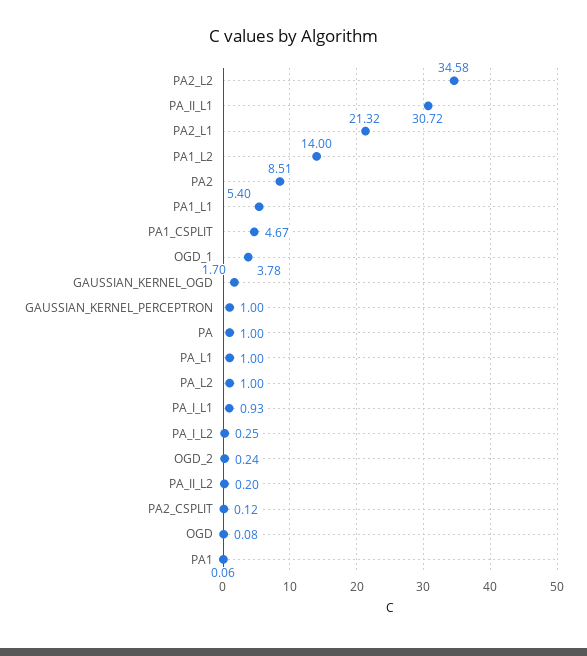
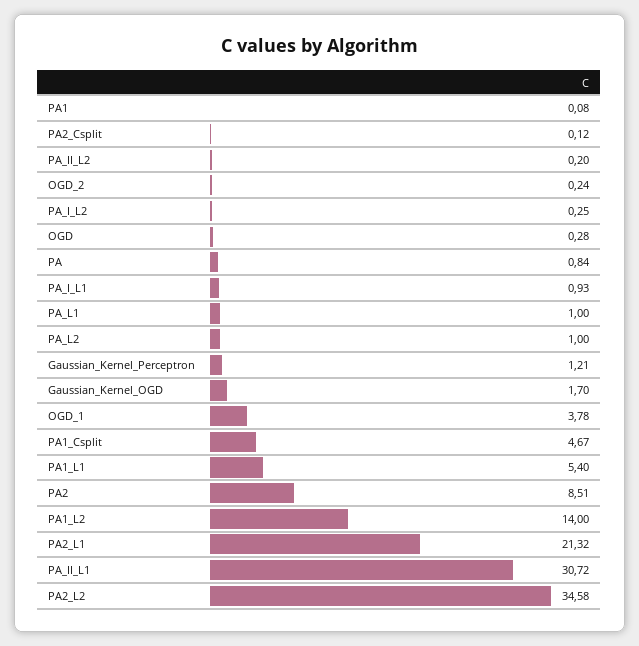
GAUSSIAN_KERNEL_PERCEPTRON: 1 -> 1.21
PA: 1 -> 0.84
OGD: 0.08 -> 0.28
PA1: 0.06 -> 0.08

